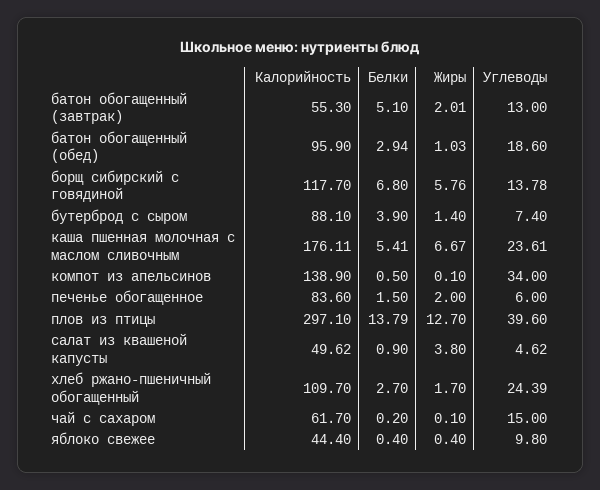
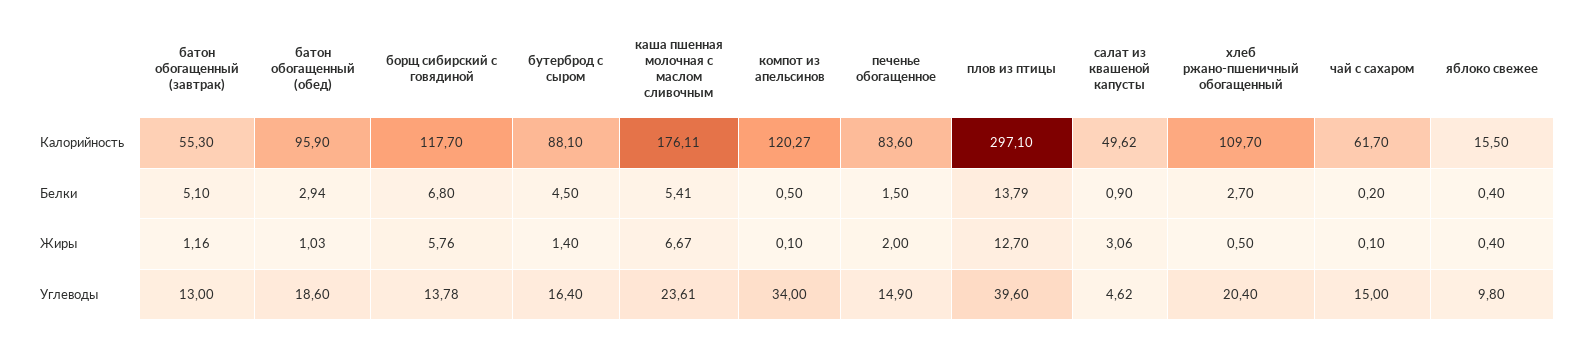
Жиры, батон обогащенный (завтрак): 2.01 -> 1.16
Белки, бутерброд с сыром: 3.9 -> 4.5
Углеводы, бутерброд с сыром: 7.4 -> 16.4
Калорийность, компот из апельсинов: 138.9 -> 120.27
Углеводы, печенье обогащенное: 6 -> 14.9
Жиры, салат из квашеной капусты: 3.8 -> 3.06
Жиры, хлеб ржано-пшеничный обогащенный: 1.7 -> 0.5
Углеводы, хлеб ржано-пшеничный обогащенный: 24.39 -> 20.4
Калорийность, яблоко свежее: 44.4 -> 15.5

